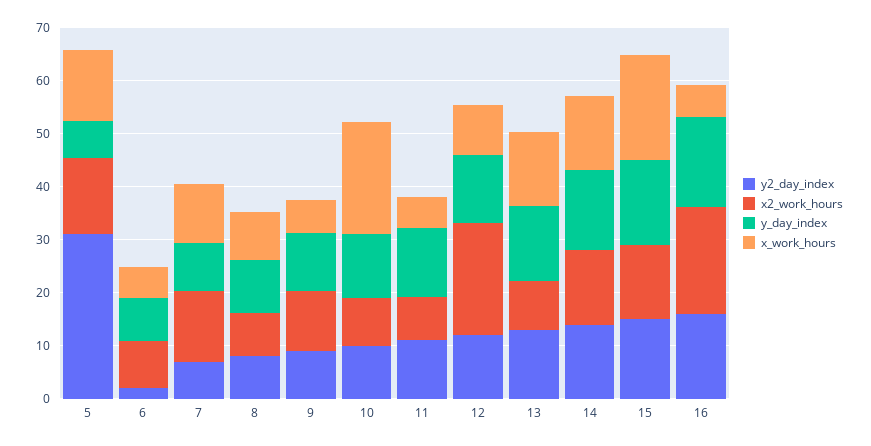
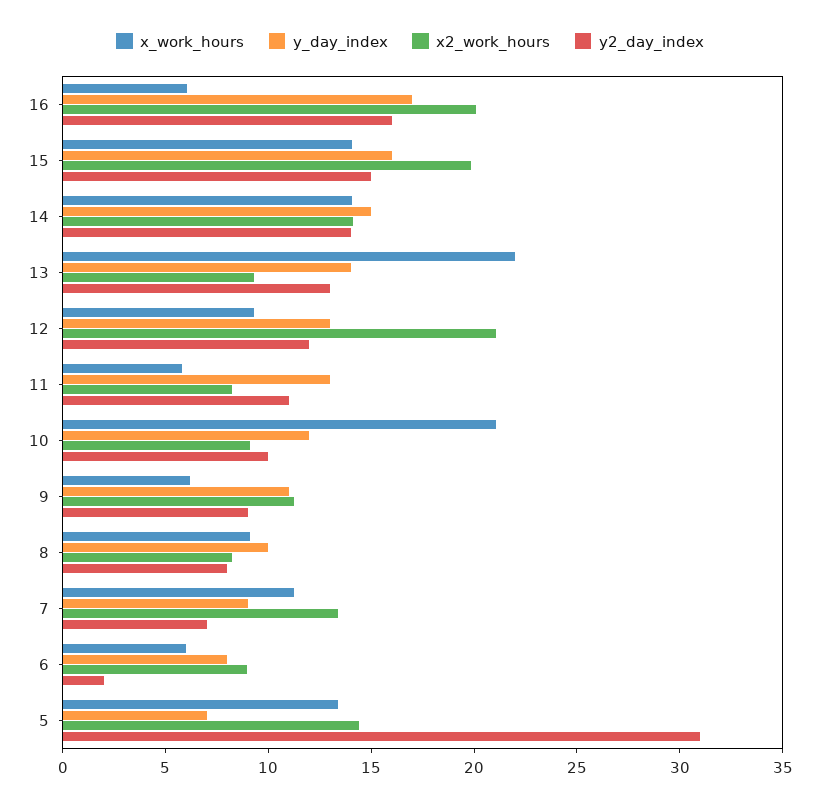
x_work_hours, 13: 14 -> 22
x2_work_hours, 15: 14 -> 20
x_work_hours, 15: 20 -> 14

